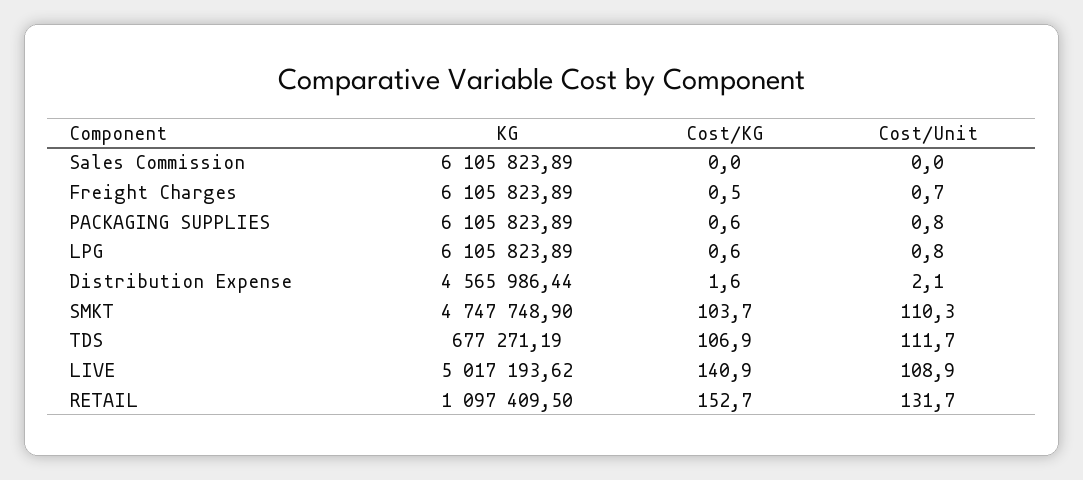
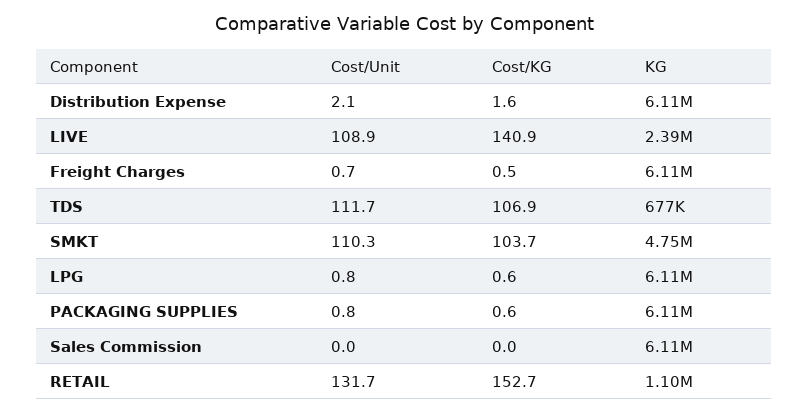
KG, Distribution Expense: 4565986.44 -> 6110000
KG, LIVE: 5017193.62 -> 2390000

